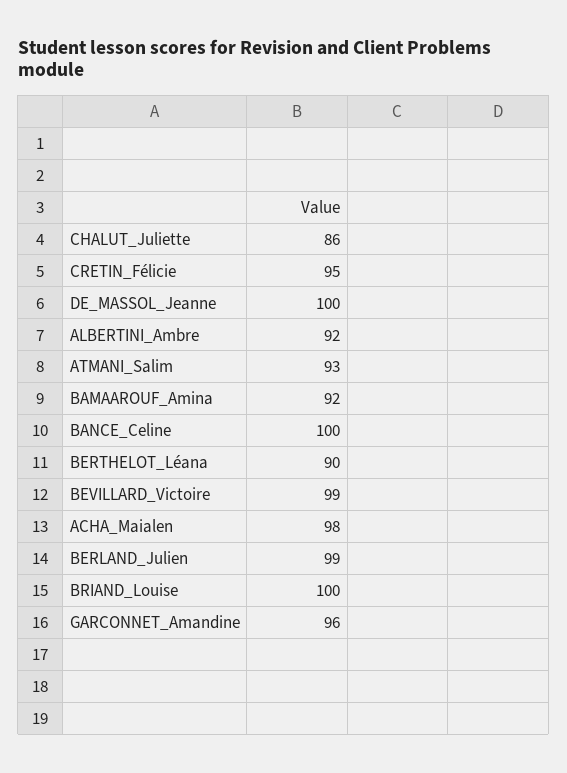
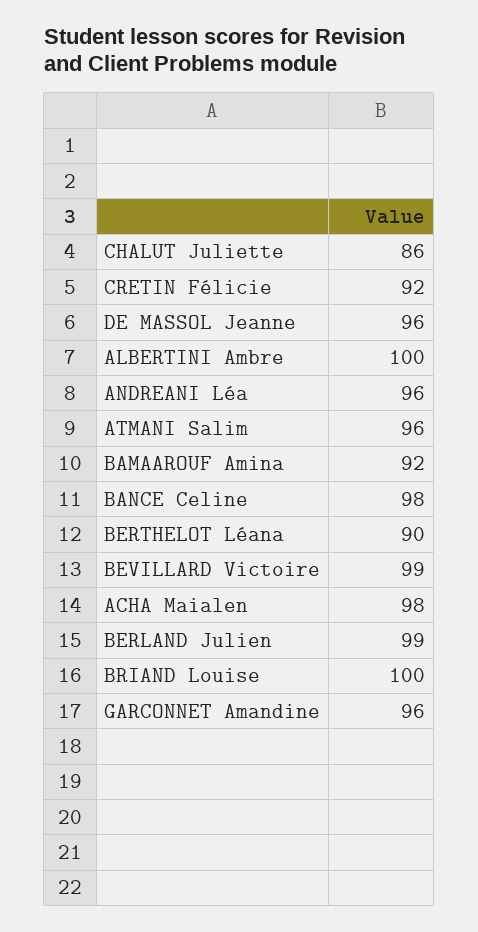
CRETIN_Félicie: 95 -> 92
DE_MASSOL_Jeanne: 100 -> 96
ALBERTINI_Ambre: 92 -> 100
ATMANI_Salim: 93 -> 96
BANCE_Celine: 100 -> 98
ANDREANI Léa: none -> 96

